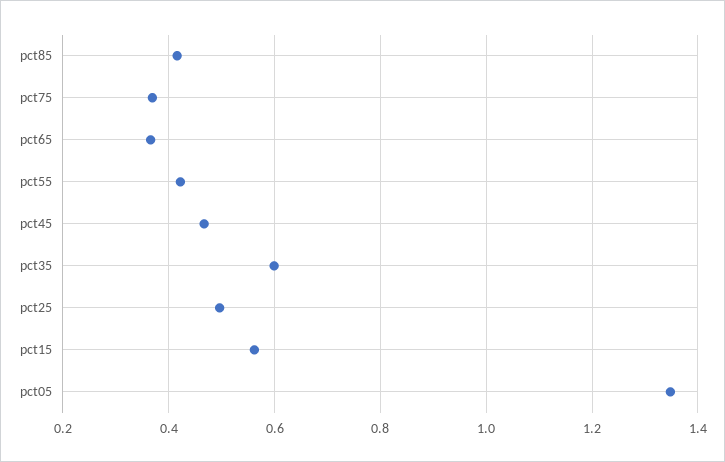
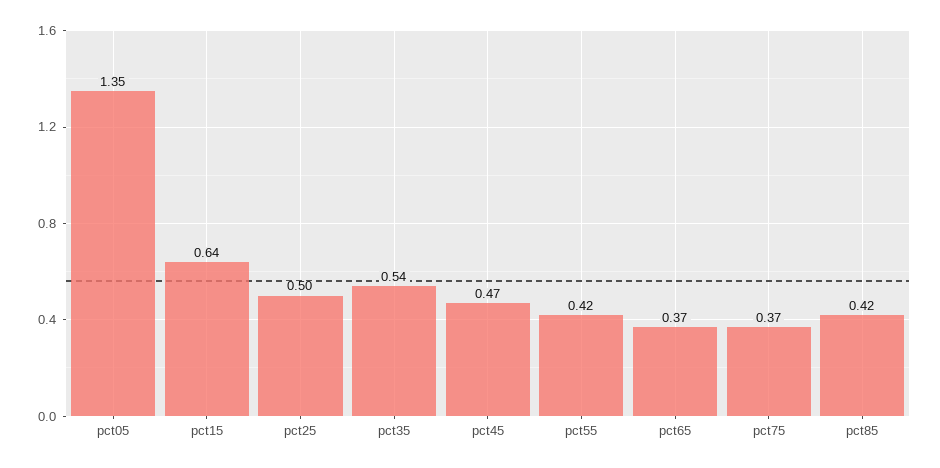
pct35: 0.6 -> 0.54
pct15: 0.56 -> 0.64

